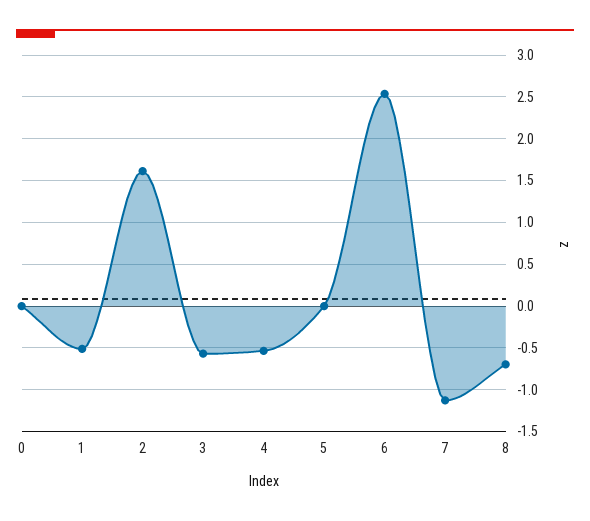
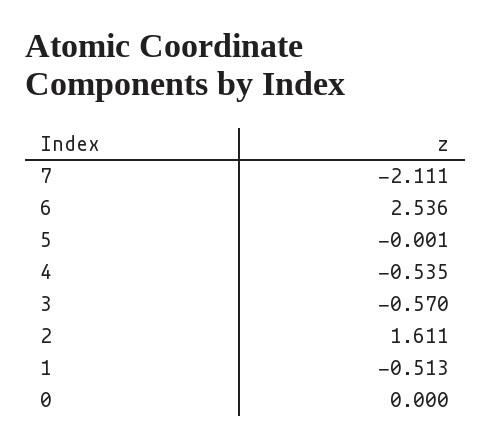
7: -1.1 -> -2.111
8: -0.7 -> none

